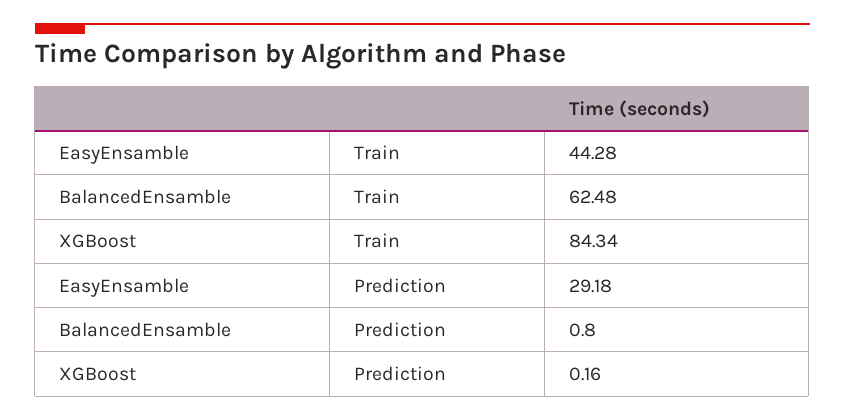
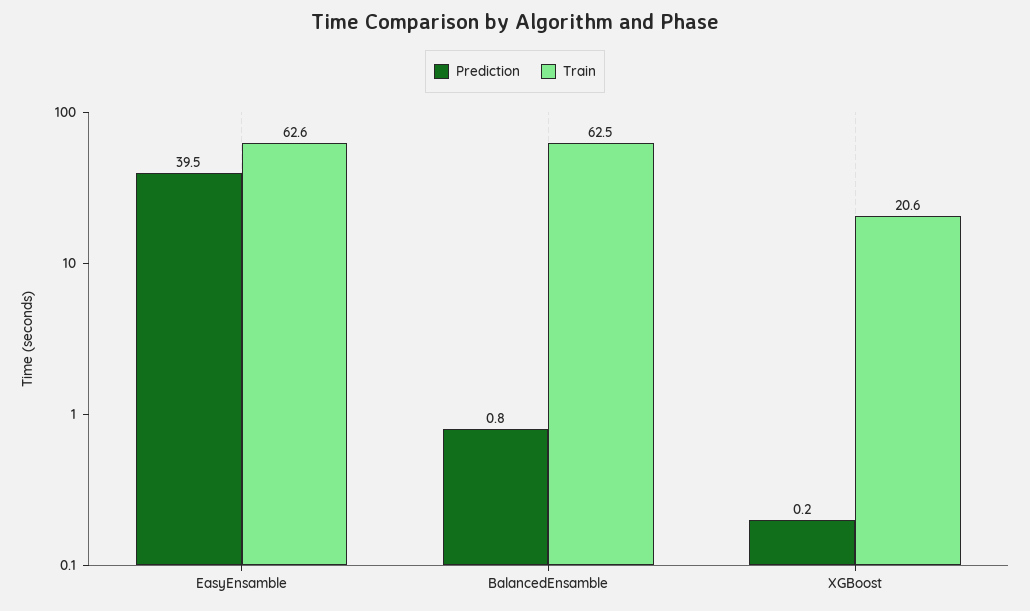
Train, EasyEnsamble: 44.28 -> 62.6
Train, XGBoost: 84.34 -> 20.6
Prediction, EasyEnsamble: 29.18 -> 39.5

